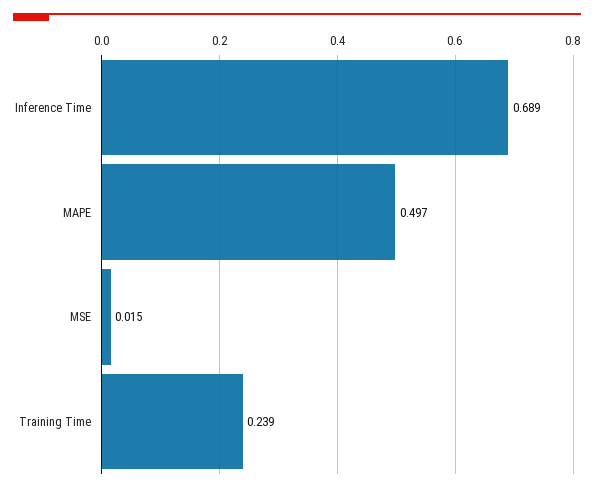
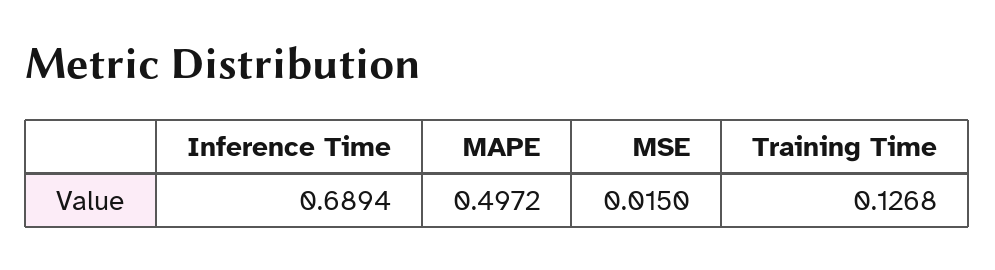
Training Time: 0.239 -> 0.1268

